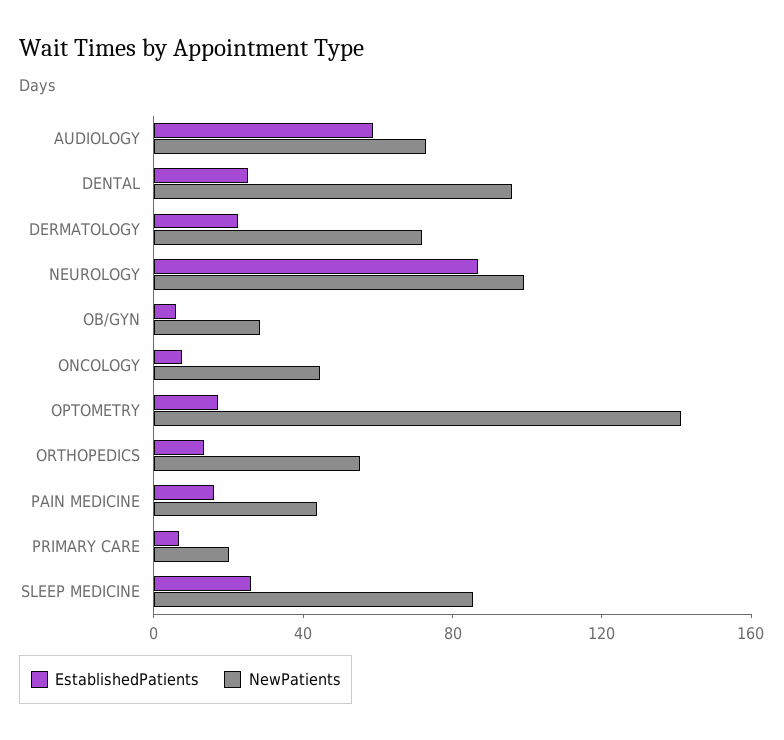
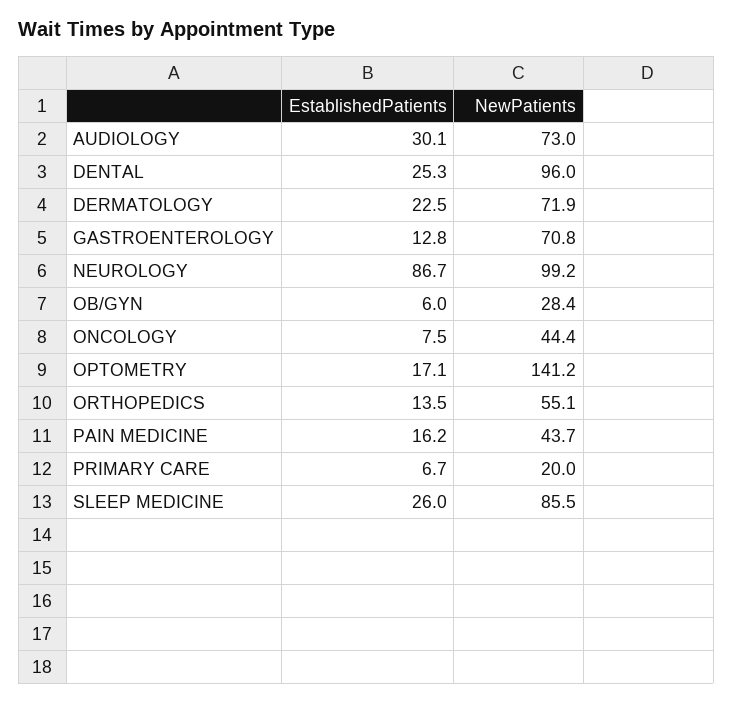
EstablishedPatients, AUDIOLOGY: 60 -> 30.1
EstablishedPatients, GASTROENTEROLOGY: none -> 12.8
NewPatients, GASTROENTEROLOGY: none -> 70.8

